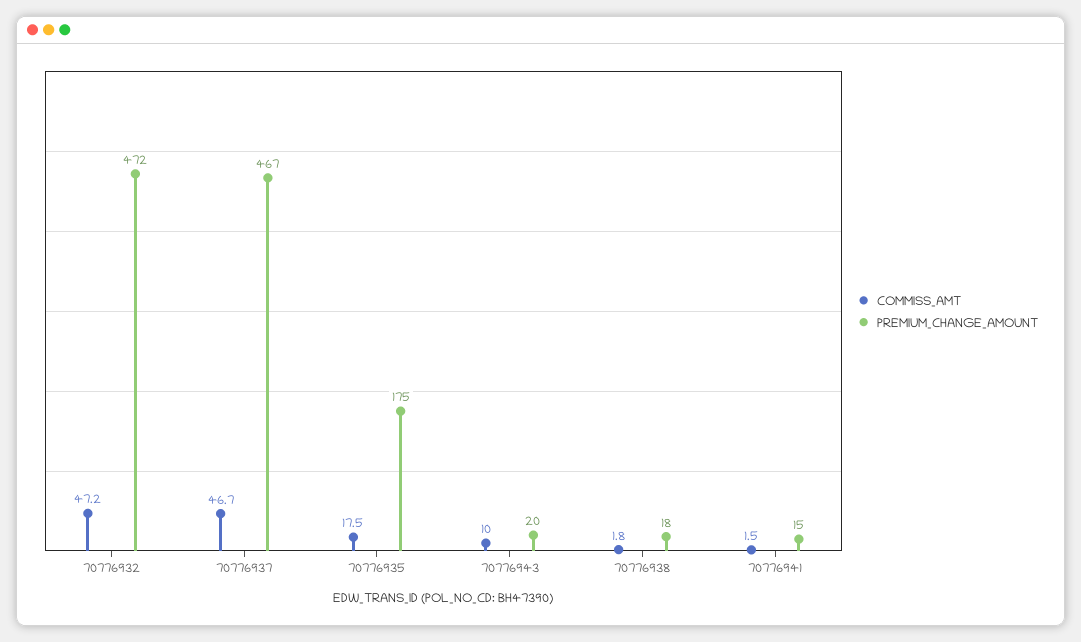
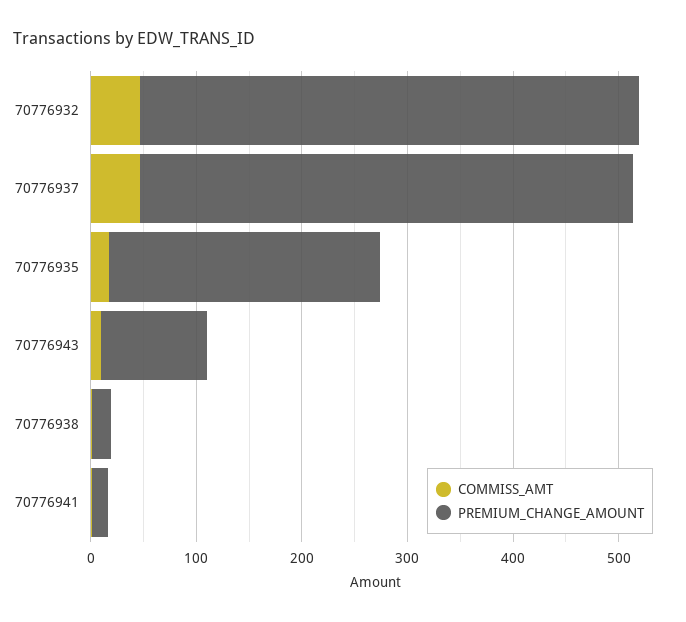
PREMIUM_CHANGE_AMOUNT, 70776935: 175 -> 260
PREMIUM_CHANGE_AMOUNT, 70776943: 20 -> 100

